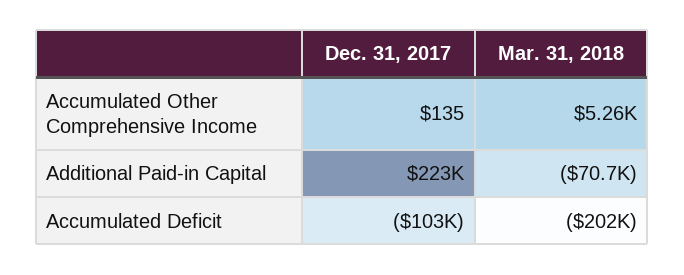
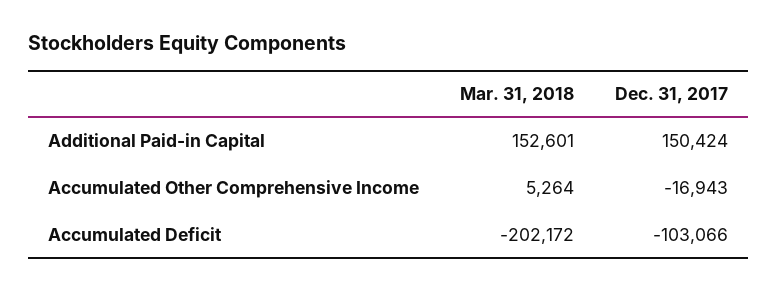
Dec. 31, 2017, Accumulated Other Comprehensive Income: 135 -> -16943
Dec. 31, 2017, Additional Paid-in Capital: 223000 -> 150424
Mar. 31, 2018, Additional Paid-in Capital: -70700 -> 152601

